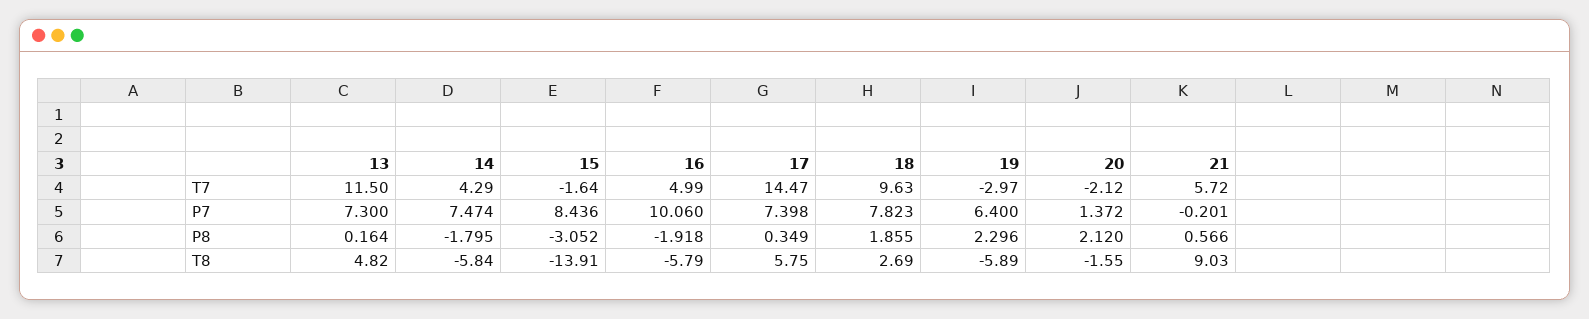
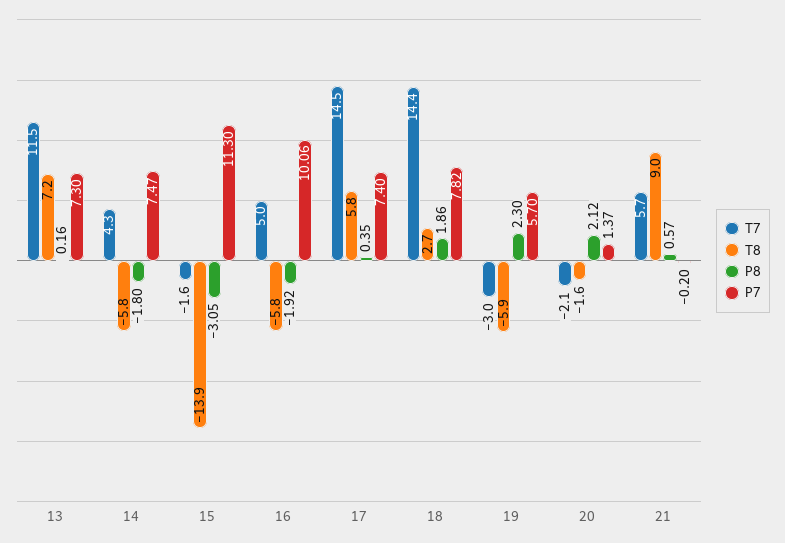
T7, 18: 9.63 -> 14.4
P7, 15: 8.436 -> 11.3
P7, 19: 6.4 -> 5.7
T8, 13: 4.82 -> 7.2

